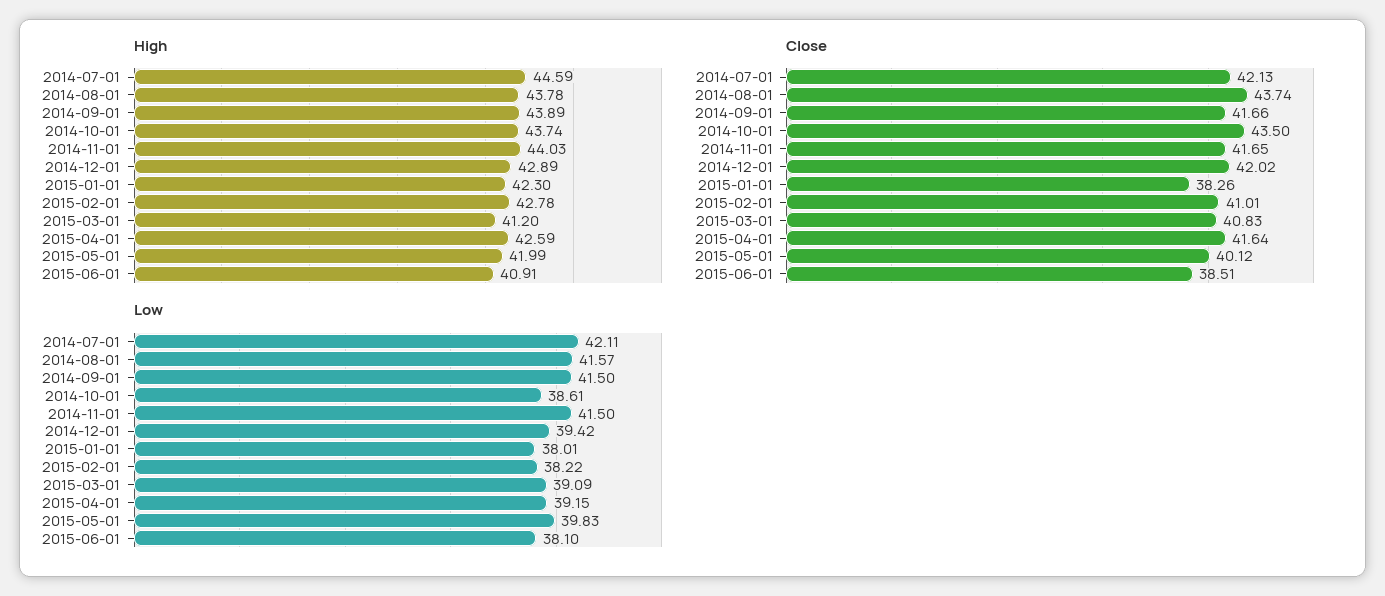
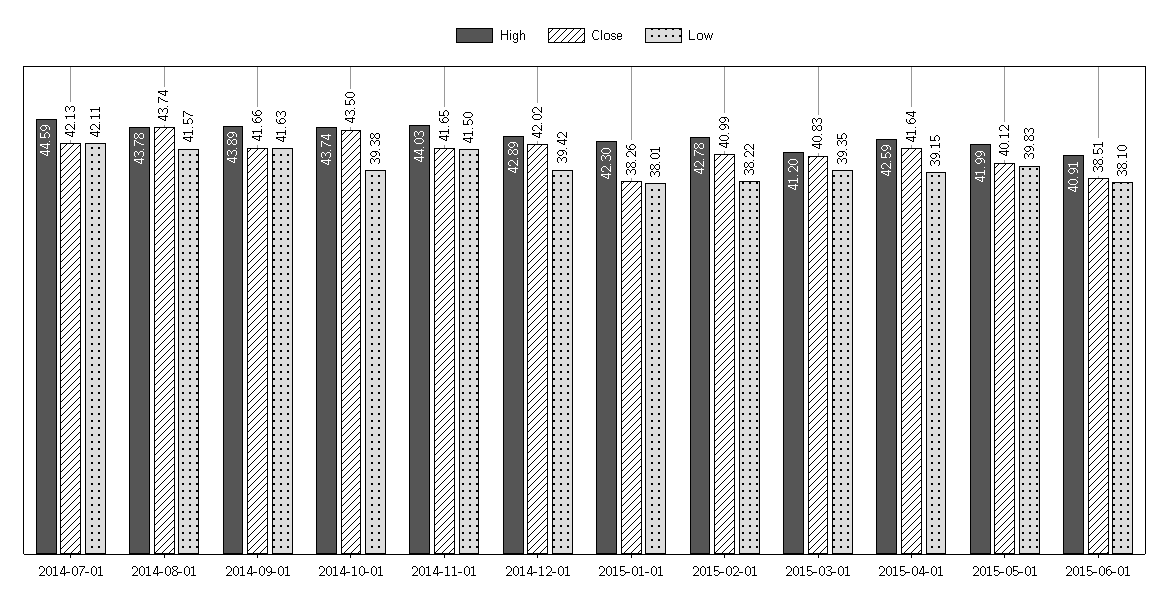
Close, 2015-02-01: 41.01 -> 40.99
Low, 2014-09-01: 41.5 -> 41.63
Low, 2014-10-01: 38.61 -> 39.38
Low, 2015-03-01: 39.09 -> 39.35

